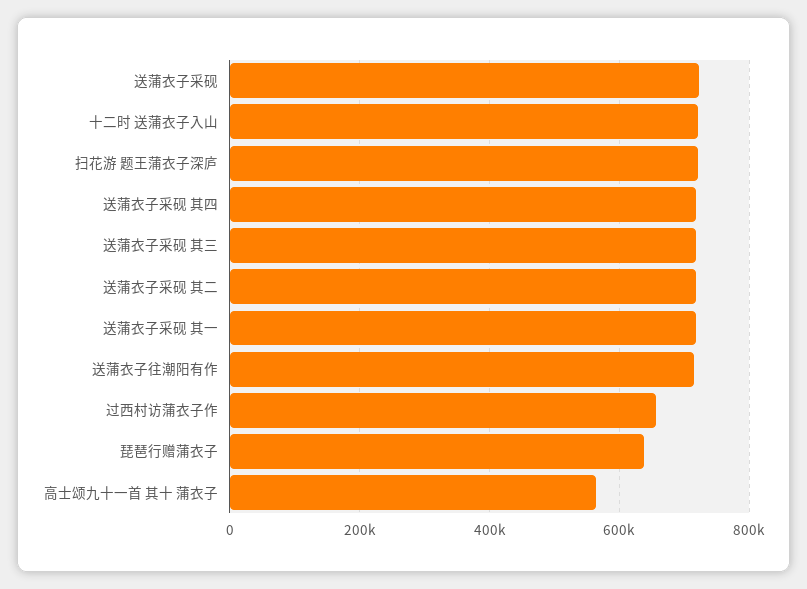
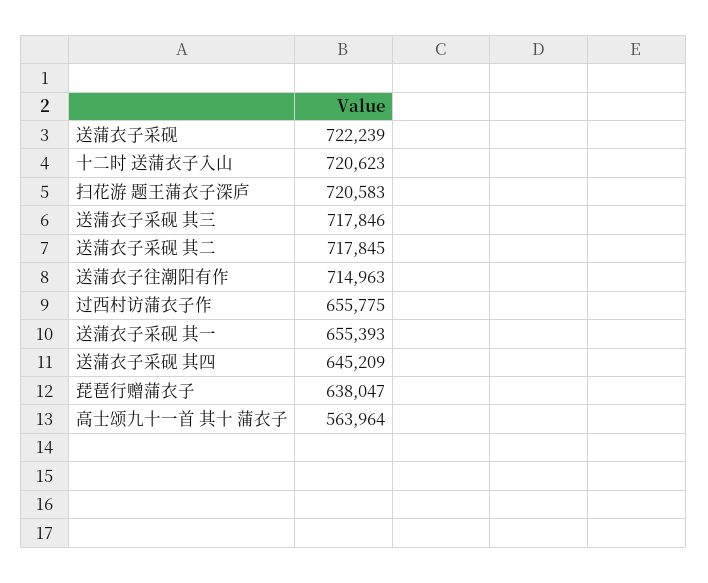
送蒲衣子采砚 其四: 720000 -> 645209
送蒲衣子采砚 其一: 720000 -> 655393

